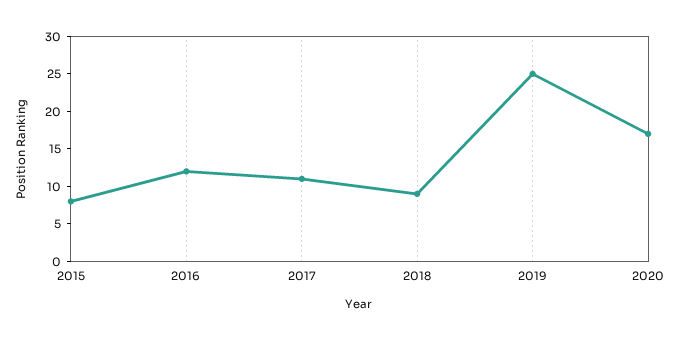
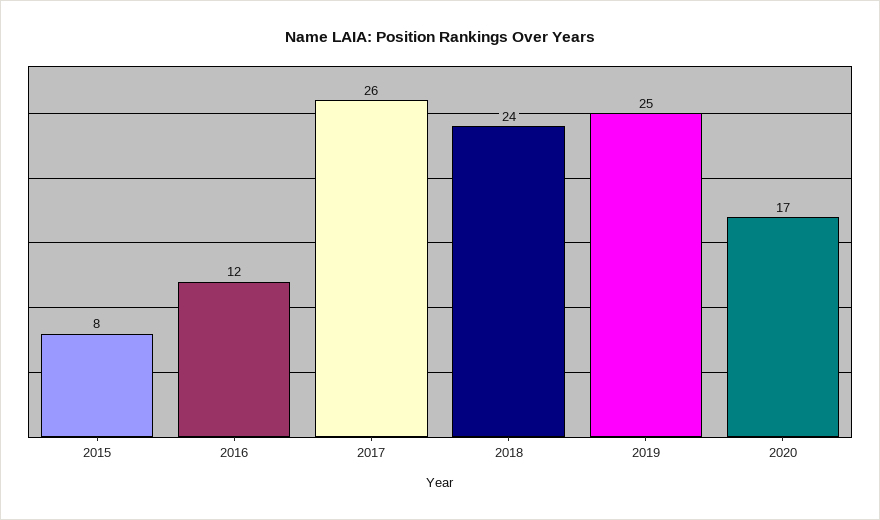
2017: 10 -> 26
2018: 10 -> 24

